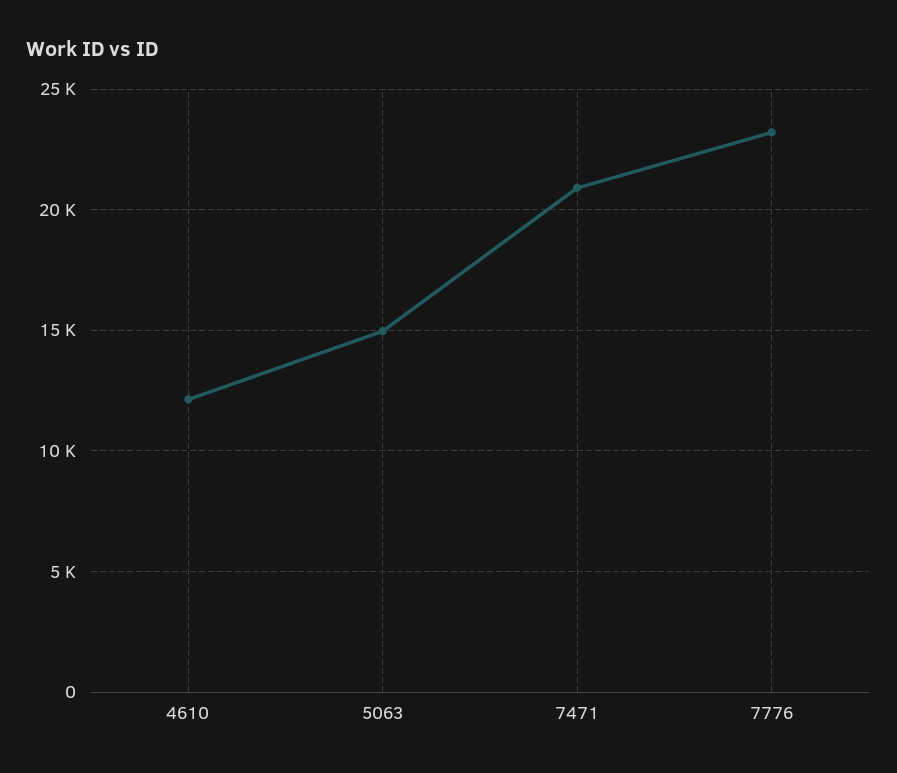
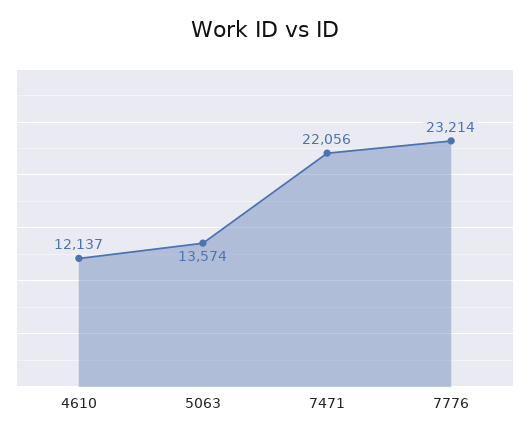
5063: 15000 -> 13574
7471: 21000 -> 22056

